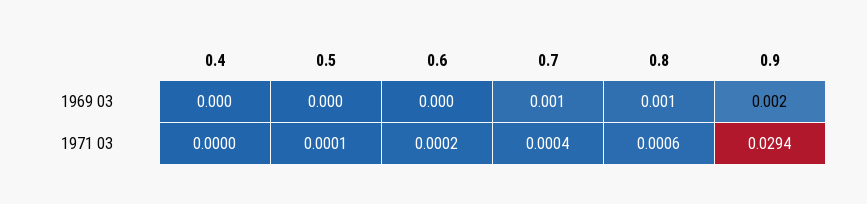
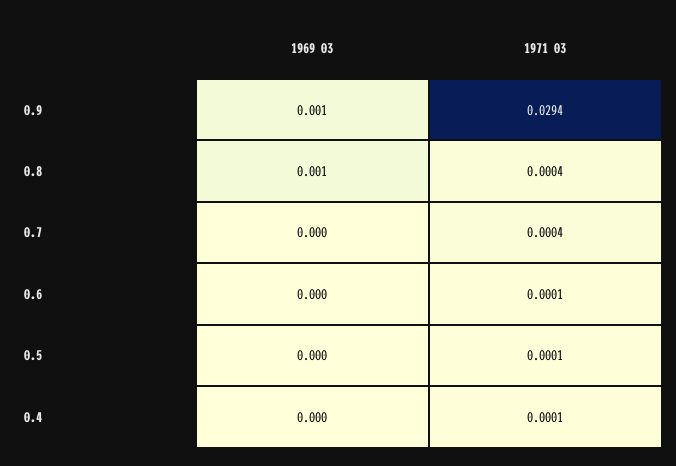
0.7, 1969 03: 0.001 -> 0
0.9, 1969 03: 0.002 -> 0.001
0.4, 1971 03: 0 -> 0.0001
0.6, 1971 03: 0.0002 -> 0.0001
0.8, 1971 03: 0.0006 -> 0.0004

